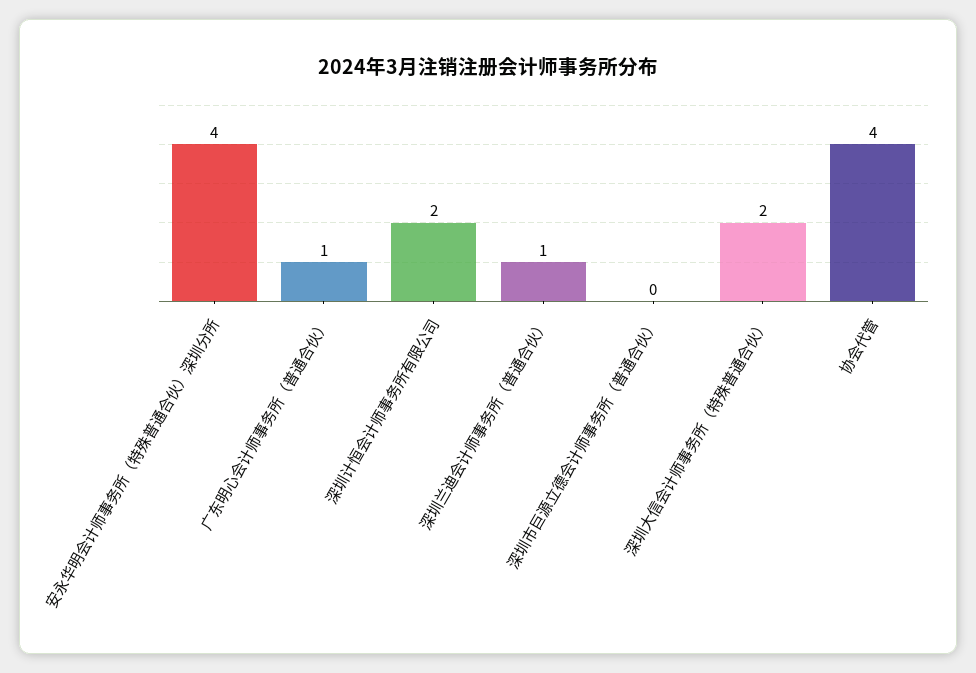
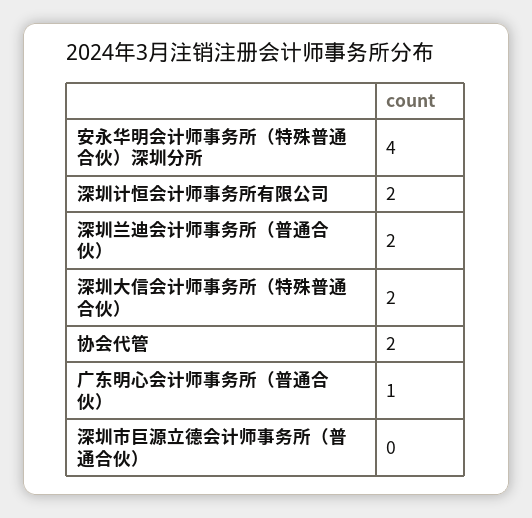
深圳兰迪会计师事务所（普通合伙）: 1 -> 2
协会代管: 4 -> 2

